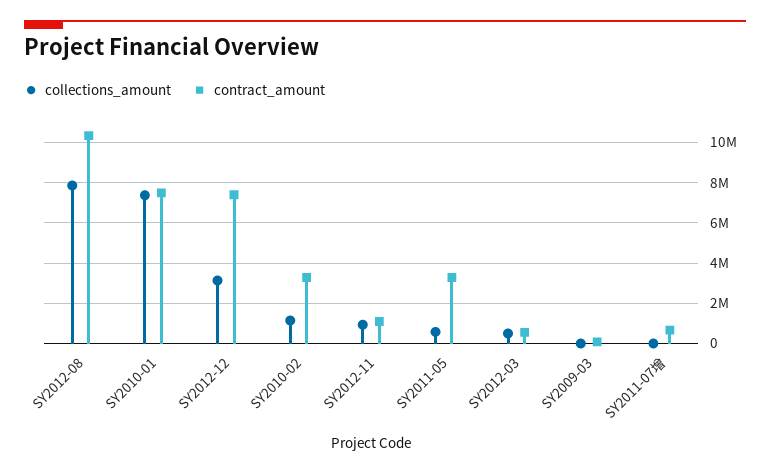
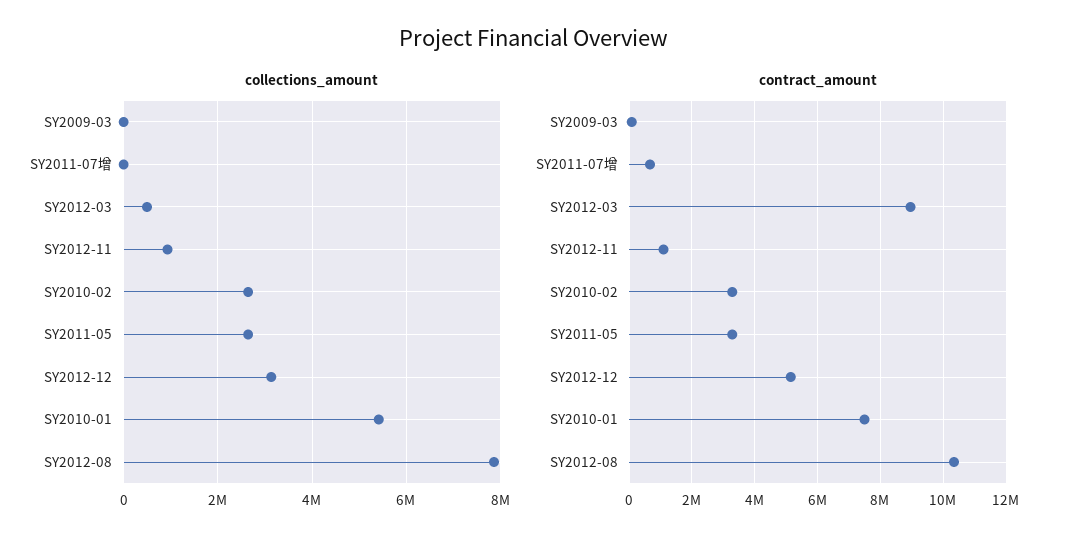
collections_amount, SY2010-01: 7500000 -> 5400000
contract_amount, SY2012-12: 7500000 -> 5200000
collections_amount, SY2010-02: 1000000 -> 2600000
collections_amount, SY2011-05: 500000 -> 2600000
contract_amount, SY2012-03: 500000 -> 9000000

